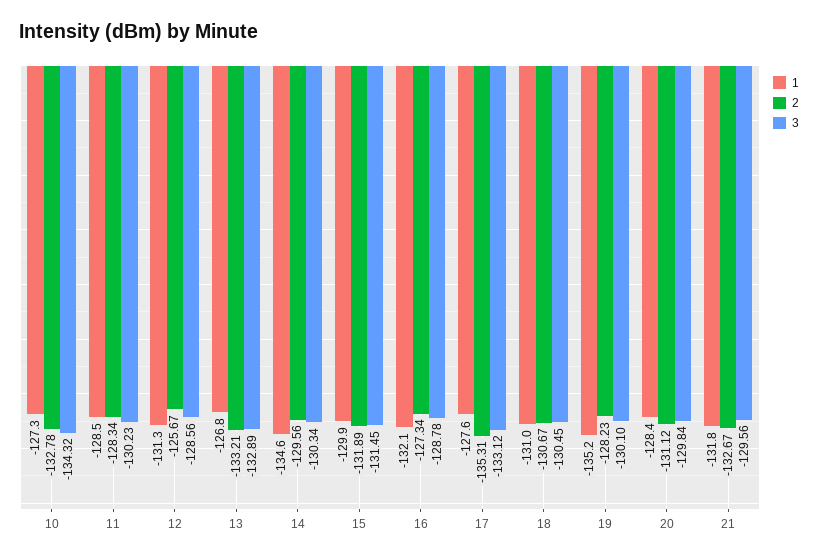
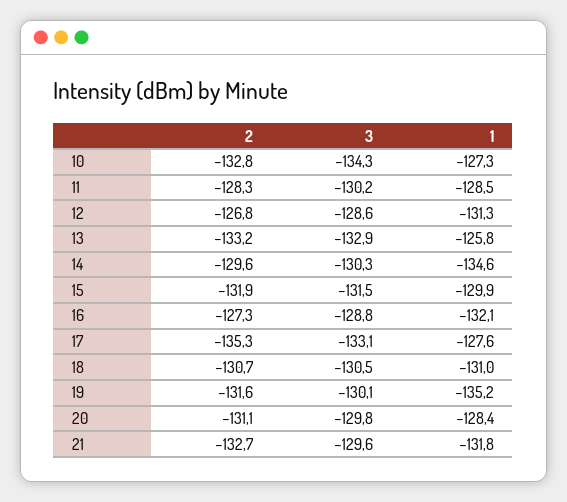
2, 12: -125.67 -> -126.8
1, 13: -126.8 -> -125.8
2, 19: -128.23 -> -131.6

